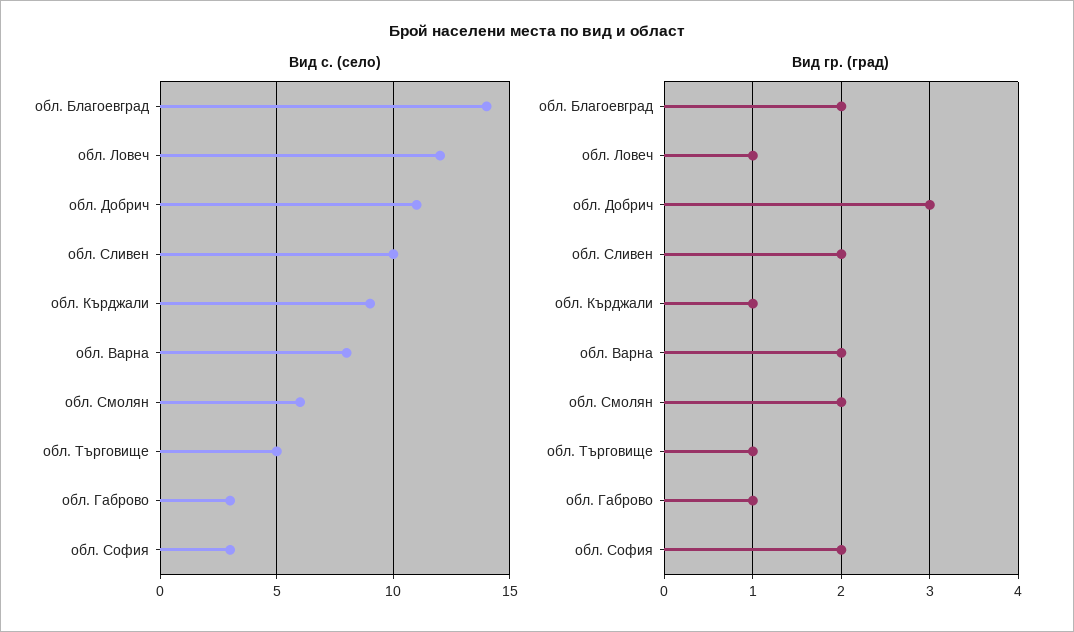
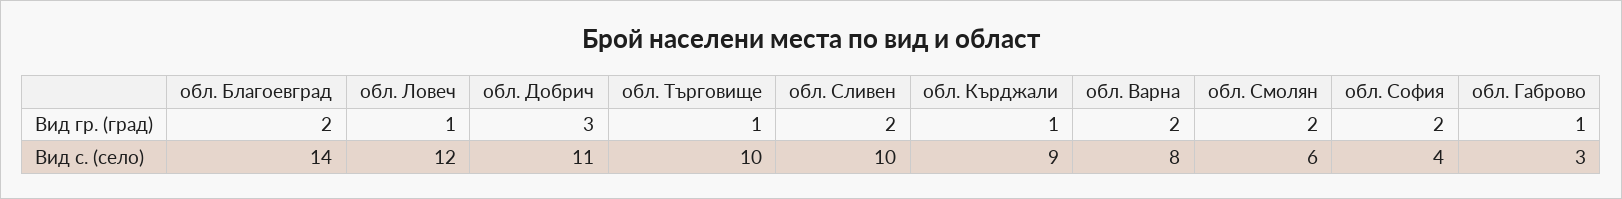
Вид с. (село), обл. Търговище: 5 -> 10
Вид с. (село), обл. София: 3 -> 4

